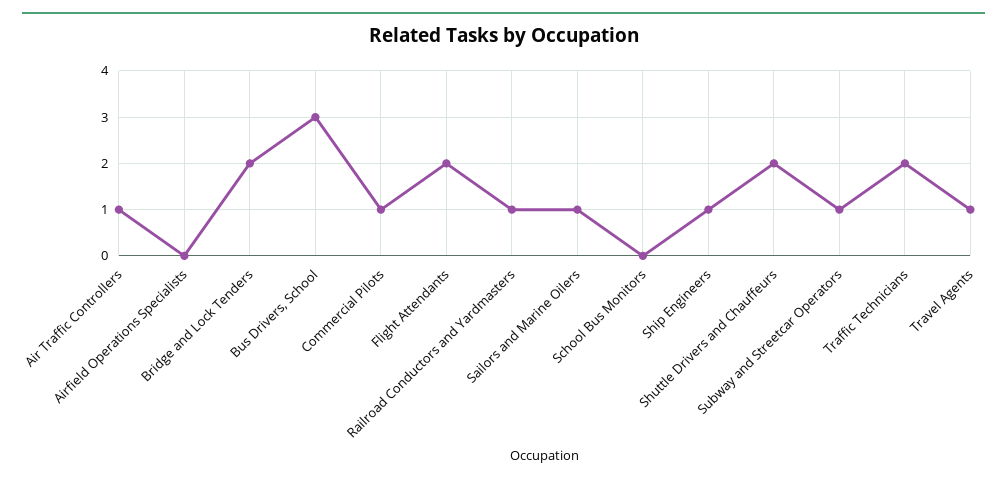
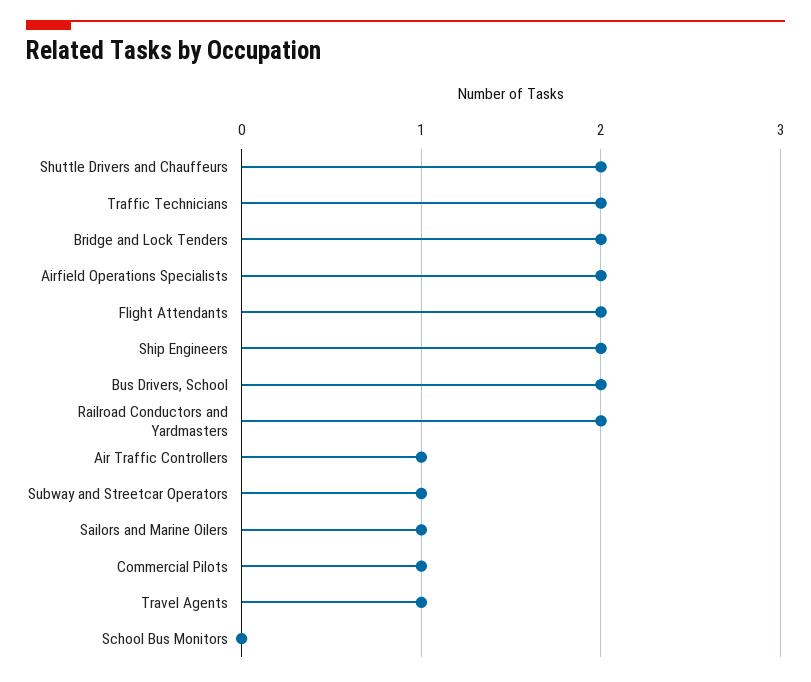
Airfield Operations Specialists: 0 -> 2
Bus Drivers, School: 3 -> 2
Railroad Conductors and Yardmasters: 1 -> 2
Ship Engineers: 1 -> 2

